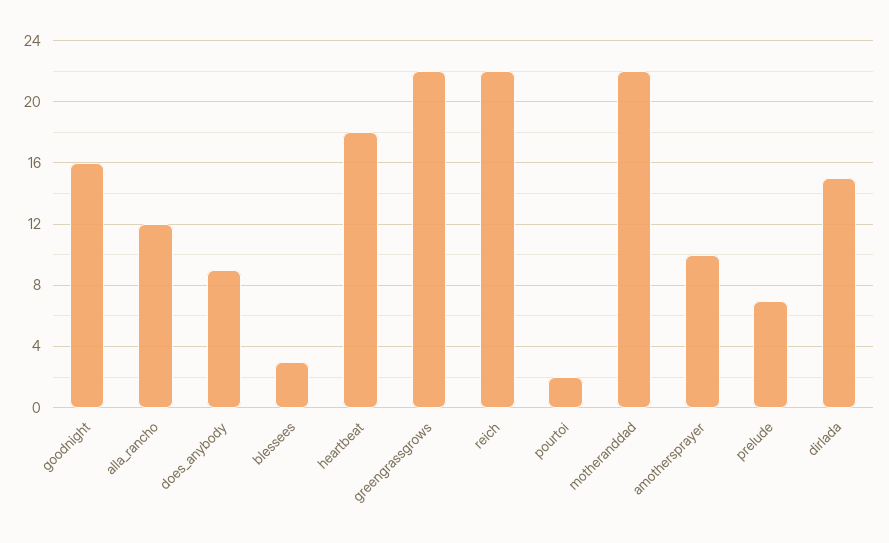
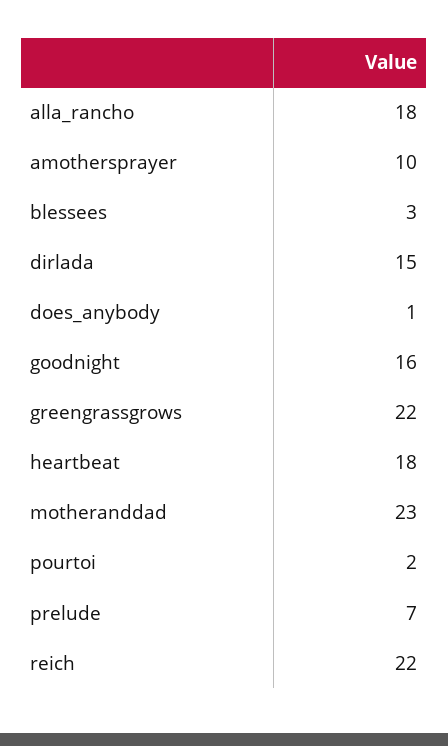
alla_rancho: 12 -> 18
does_anybody: 9 -> 1
motheranddad: 22 -> 23

